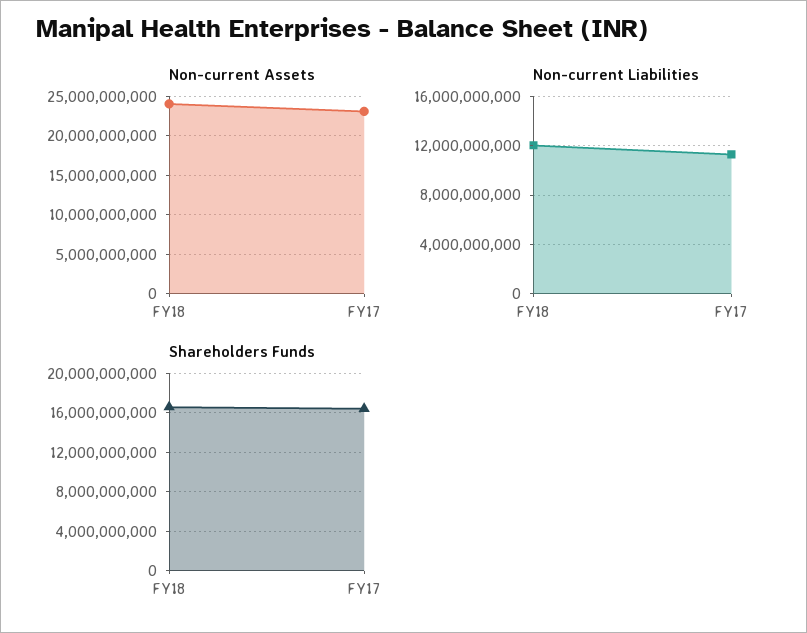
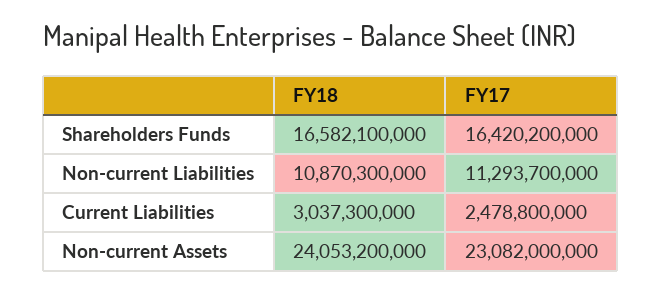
Non-current Liabilities, FY18: 12000000000 -> 10870300000
Current Liabilities, FY18: none -> 3037300000
Current Liabilities, FY17: none -> 2478800000

